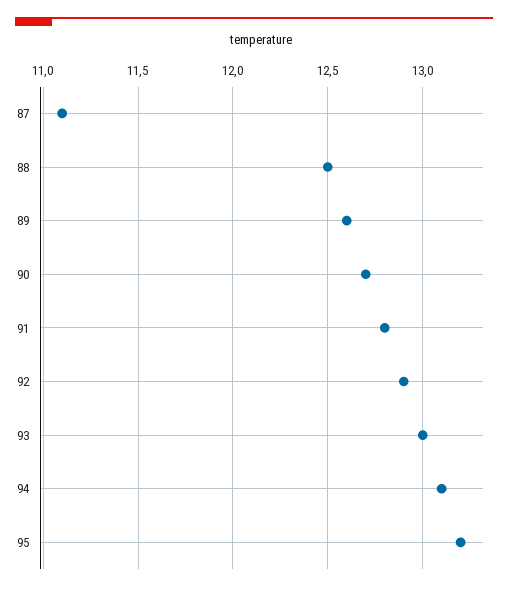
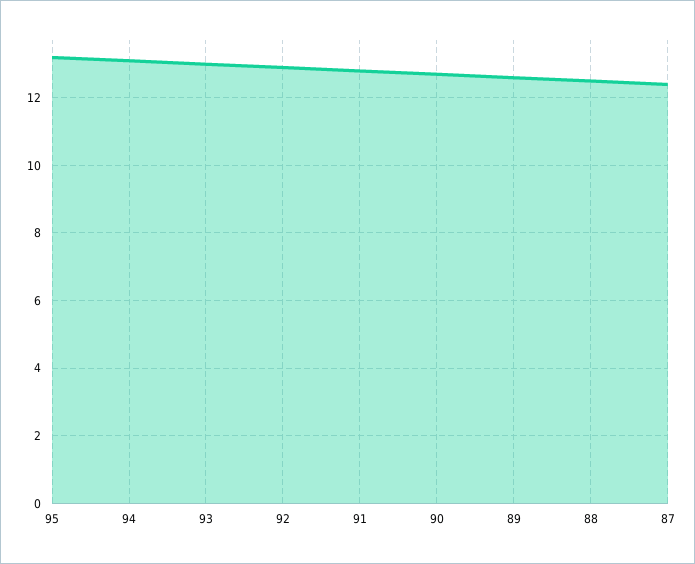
87: 11.1 -> 12.5

